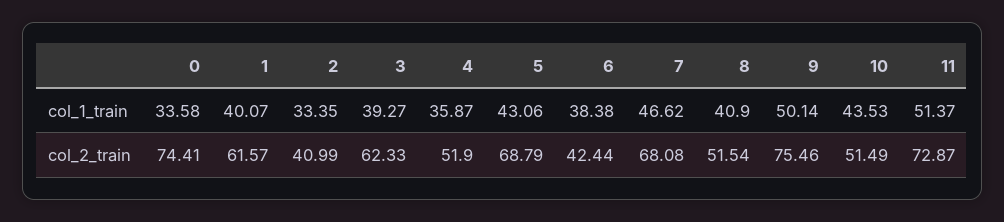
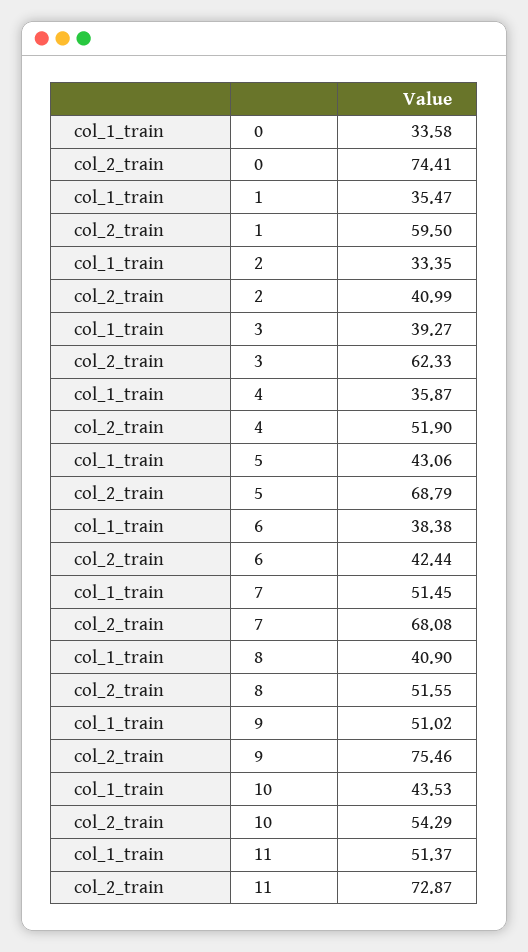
1, col_1_train: 40.07 -> 35.47
7, col_1_train: 46.62 -> 51.45
9, col_1_train: 50.14 -> 51.02
1, col_2_train: 61.57 -> 59.5
8, col_2_train: 51.54 -> 51.55
10, col_2_train: 51.49 -> 54.29

